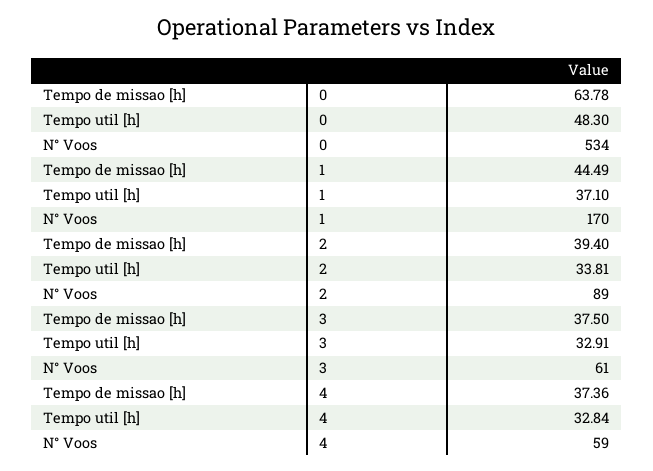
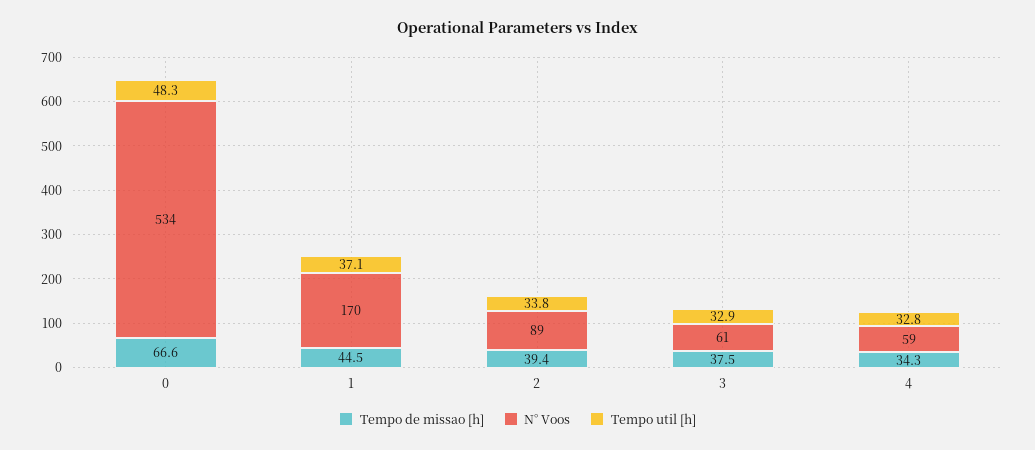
Tempo de missao [h], 0: 63.78 -> 66.6
Tempo de missao [h], 4: 37.36 -> 34.3

